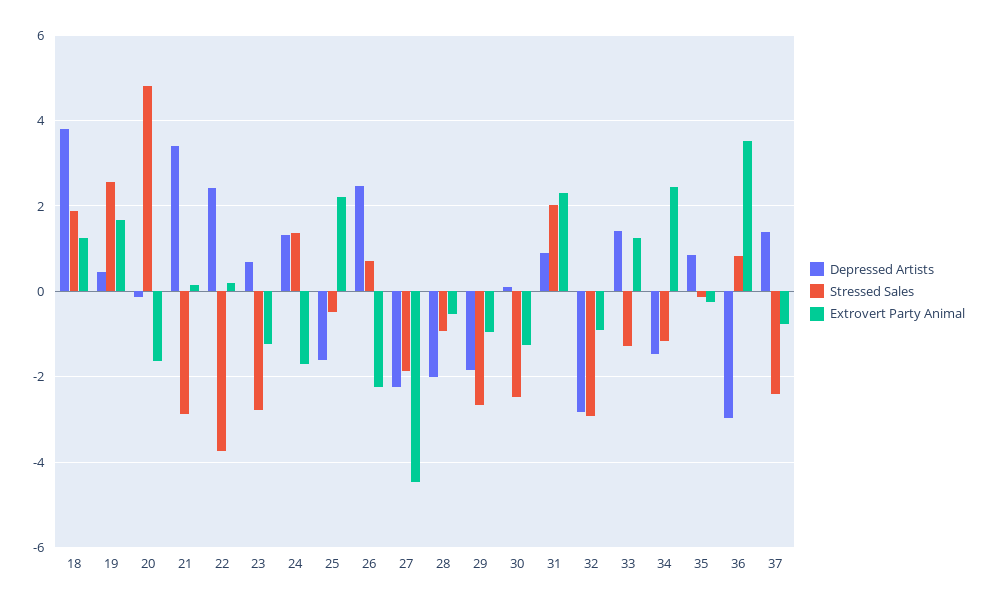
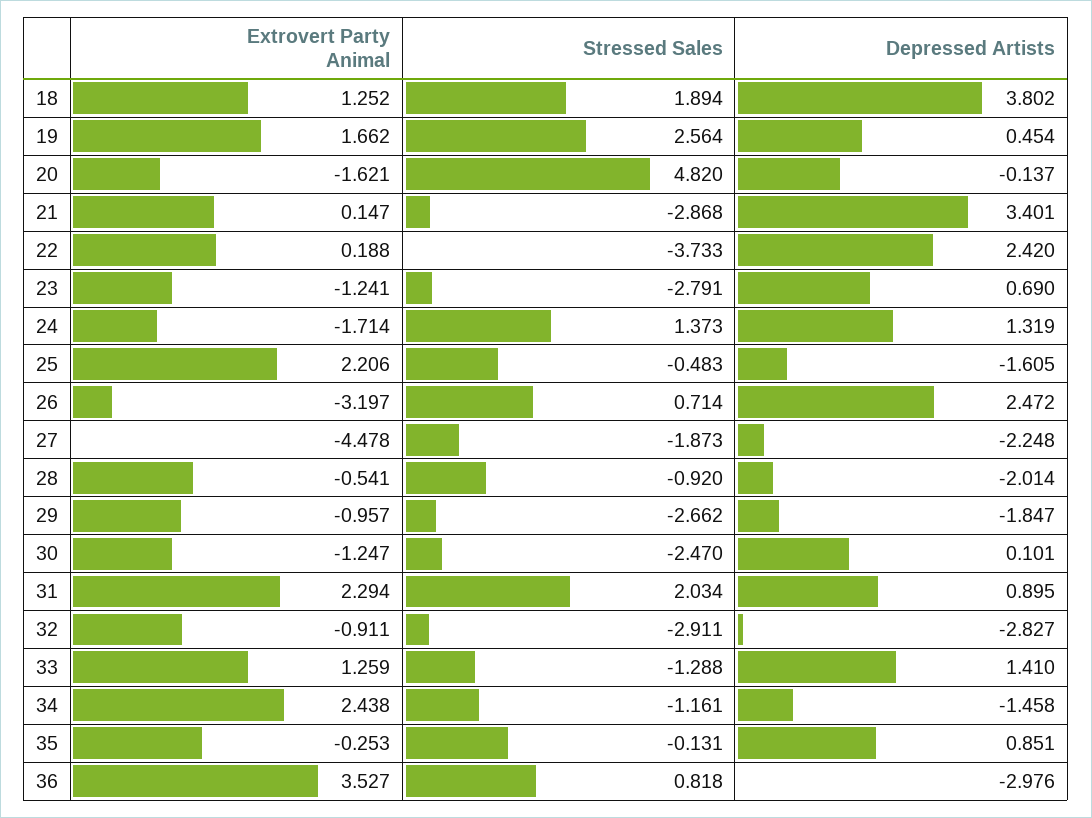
Extrovert Party Animal, 26: -2.2 -> -3.197
Depressed Artists, 37: 1.4 -> none
Stressed Sales, 37: -2.4 -> none
Extrovert Party Animal, 37: -0.8 -> none

